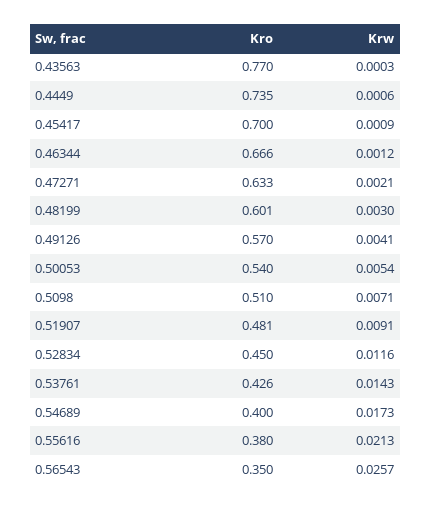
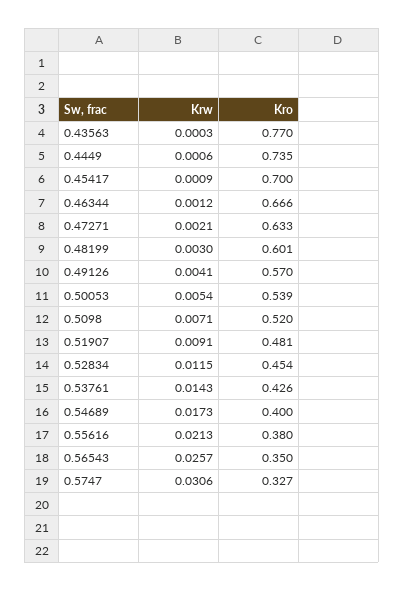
Kro, 0.50053: 0.54 -> 0.539
Kro, 0.5098: 0.51 -> 0.52
Kro, 0.52834: 0.45 -> 0.454
Krw, 0.52834: 0.0116 -> 0.0115
Krw, 0.5747: none -> 0.0306
Kro, 0.5747: none -> 0.327

